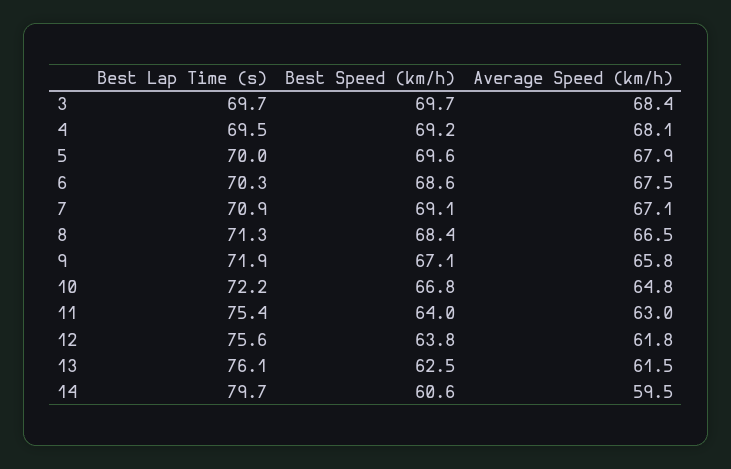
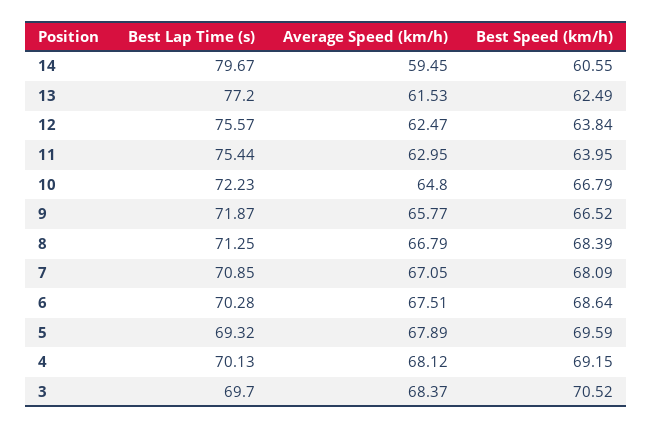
Best Speed (km/h), 3: 69.7 -> 70.52
Best Lap Time (s), 4: 69.5 -> 70.13
Best Lap Time (s), 5: 70 -> 69.32
Best Speed (km/h), 7: 69.1 -> 68.09
Average Speed (km/h), 8: 66.5 -> 66.79
Best Speed (km/h), 9: 67.1 -> 66.52
Average Speed (km/h), 12: 61.8 -> 62.47
Best Lap Time (s), 13: 76.1 -> 77.2

